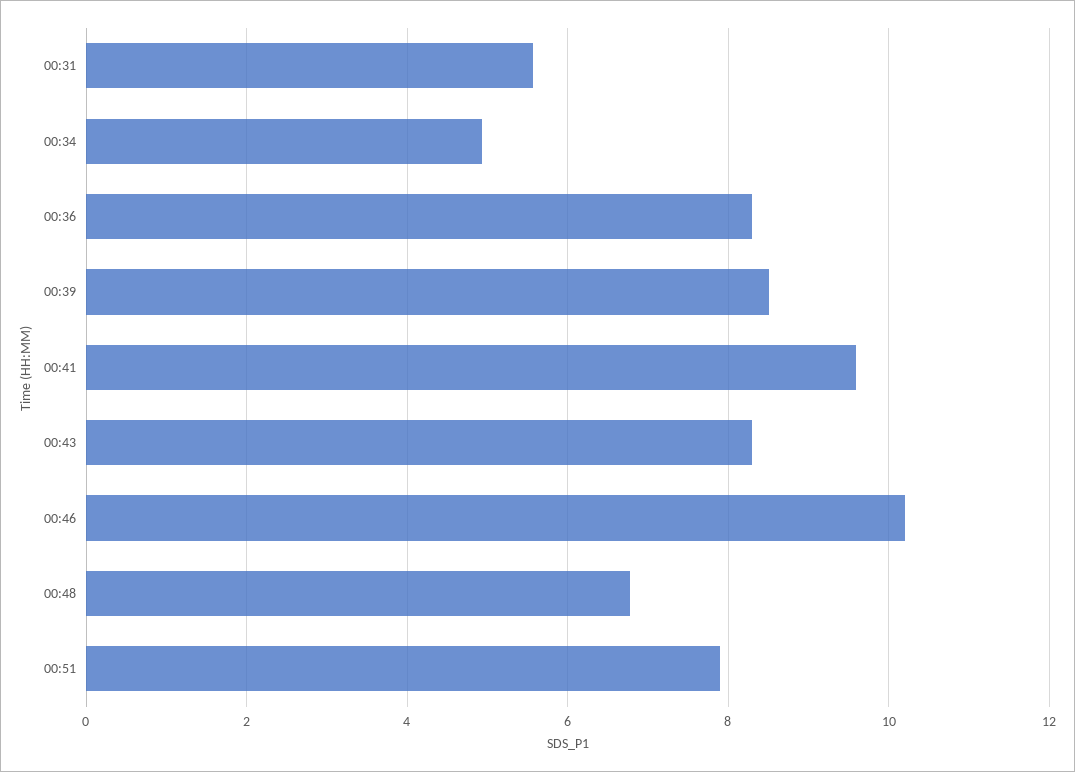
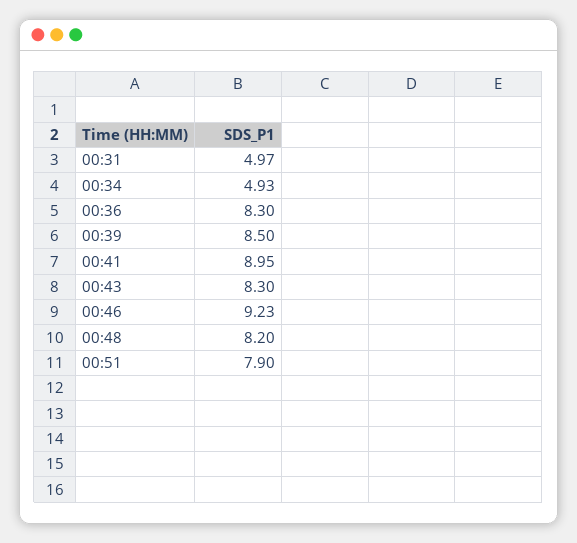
00:31: 5.6 -> 4.97
00:41: 9.6 -> 8.95
00:46: 10.2 -> 9.23
00:48: 6.8 -> 8.2

